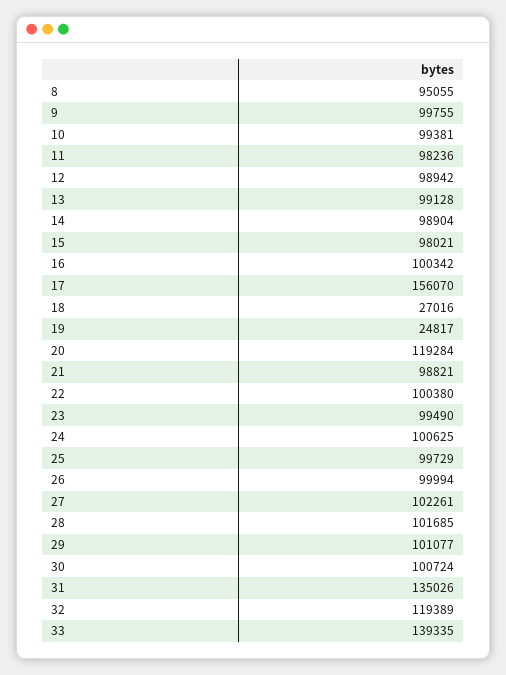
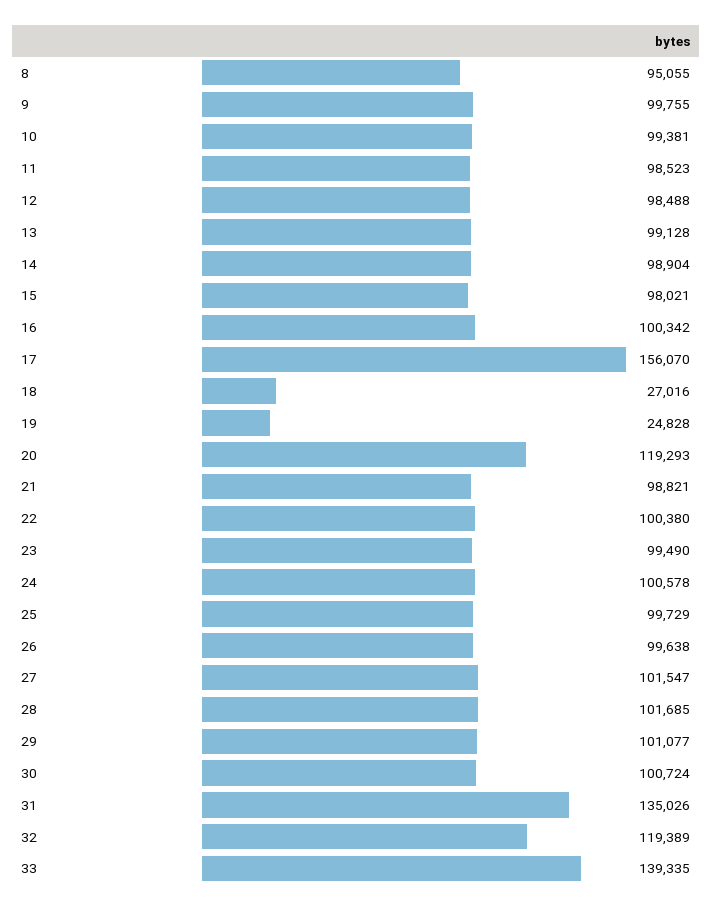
11: 98236 -> 98523
12: 98942 -> 98488
19: 24817 -> 24828
20: 119284 -> 119293
24: 100625 -> 100578
26: 99994 -> 99638
27: 102261 -> 101547

